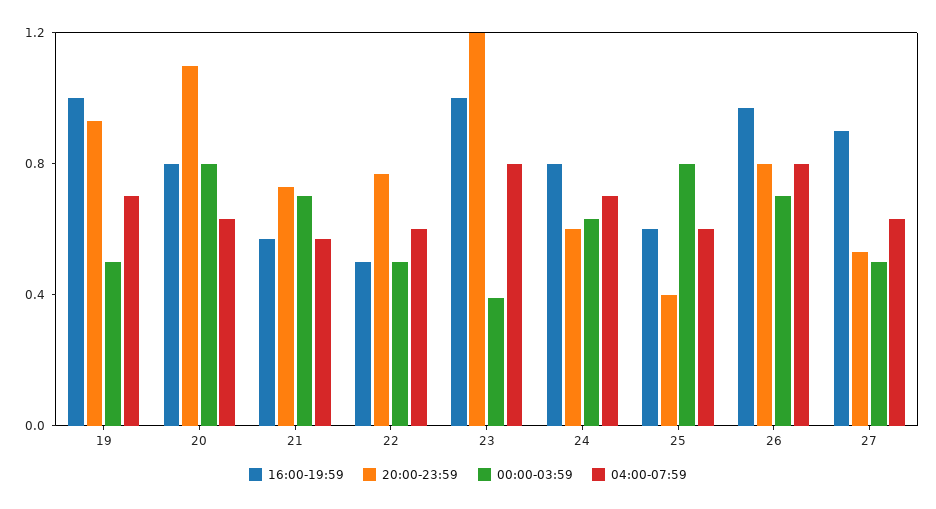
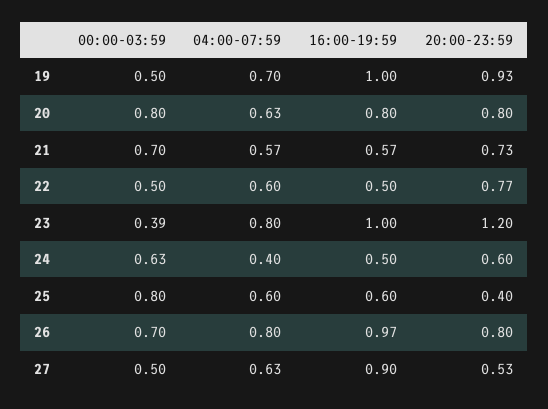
20:00-23:59, 20: 1.1 -> 0.8
16:00-19:59, 24: 0.8 -> 0.5
04:00-07:59, 24: 0.7 -> 0.4

